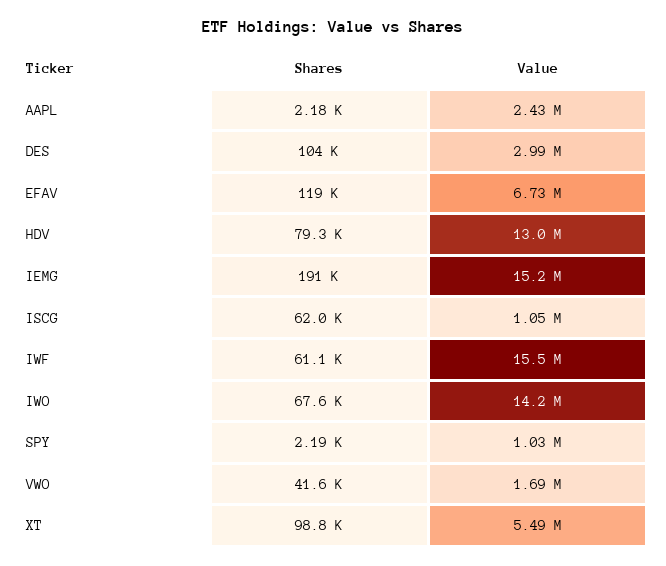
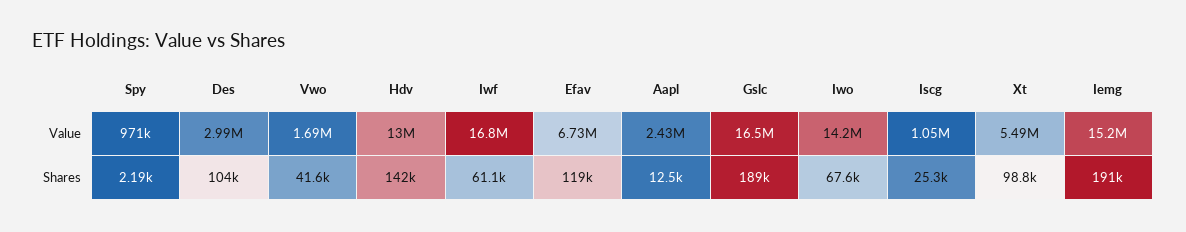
Shares, AAPL: 2180 -> 12500
Shares, HDV: 79300 -> 142000
Shares, ISCG: 62000 -> 25300
Value, IWF: 15500000 -> 16800000
Value, SPY: 1030000 -> 971000
Value, Gslc: none -> 16500000
Shares, Gslc: none -> 189000

